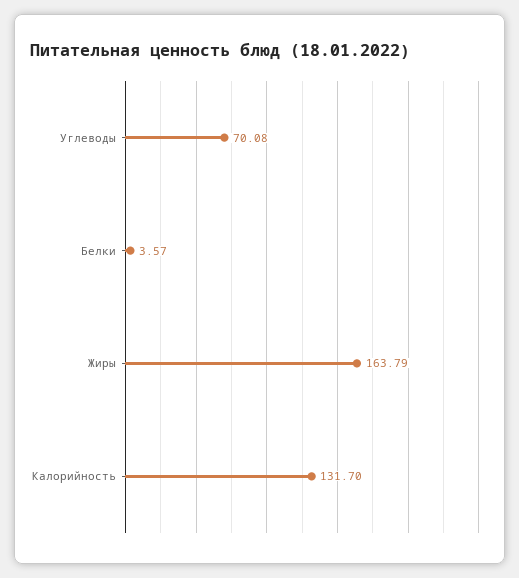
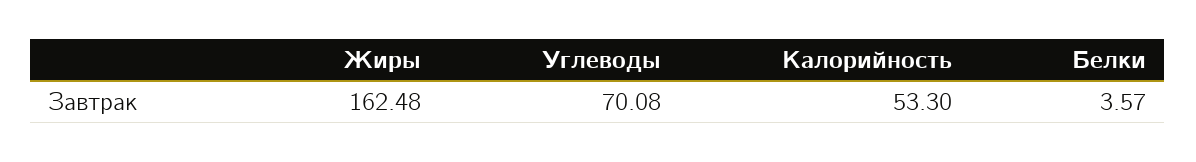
Жиры: 163.79 -> 162.48
Калорийность: 131.7 -> 53.3

